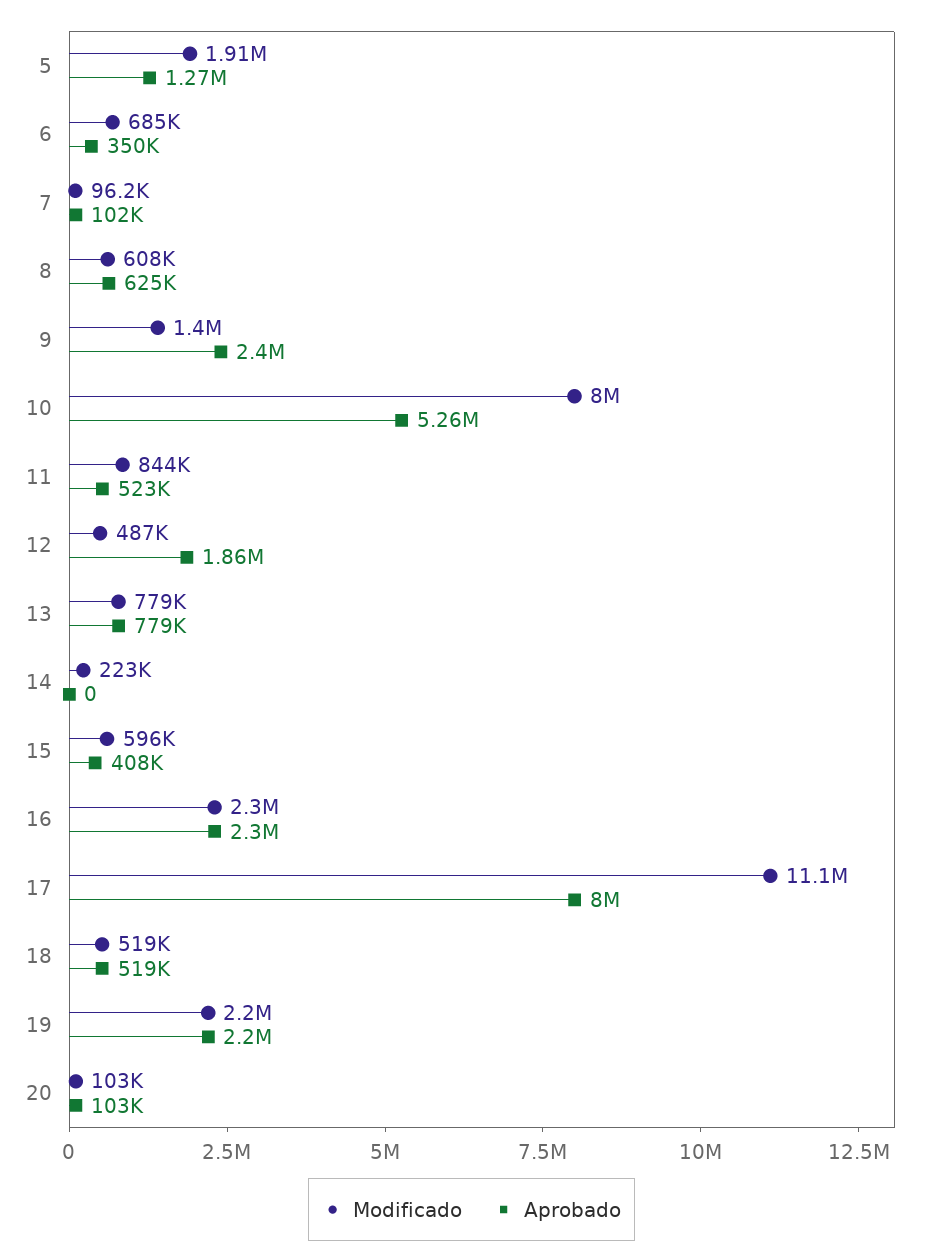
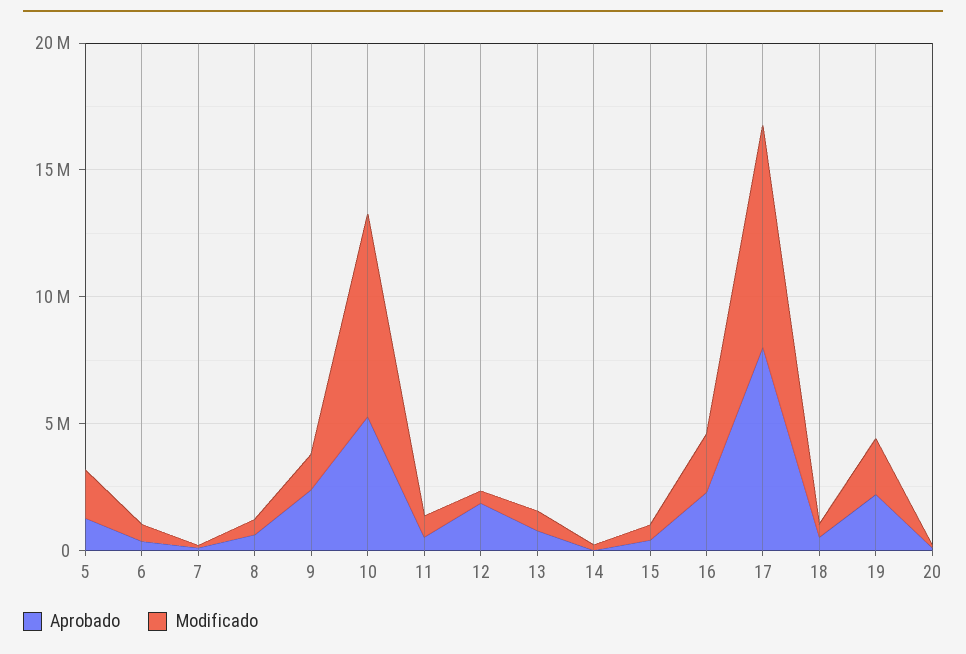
Modificado, 17: 11100000 -> 9000000

